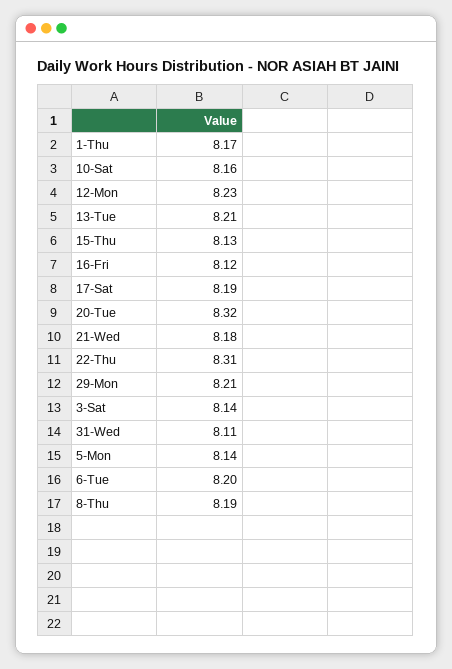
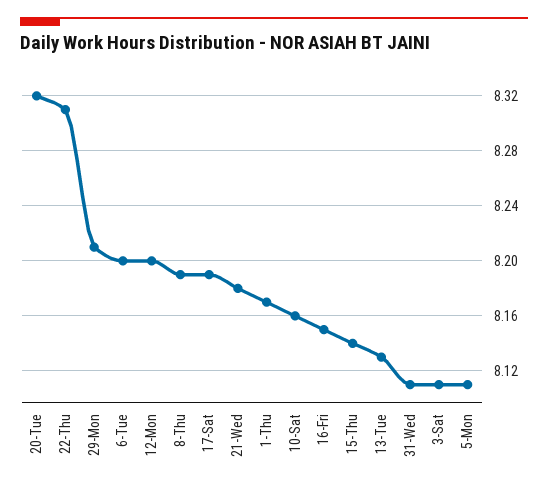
12-Mon: 8.23 -> 8.2
13-Tue: 8.21 -> 8.13
15-Thu: 8.13 -> 8.14
16-Fri: 8.12 -> 8.15
3-Sat: 8.14 -> 8.11
5-Mon: 8.14 -> 8.11

